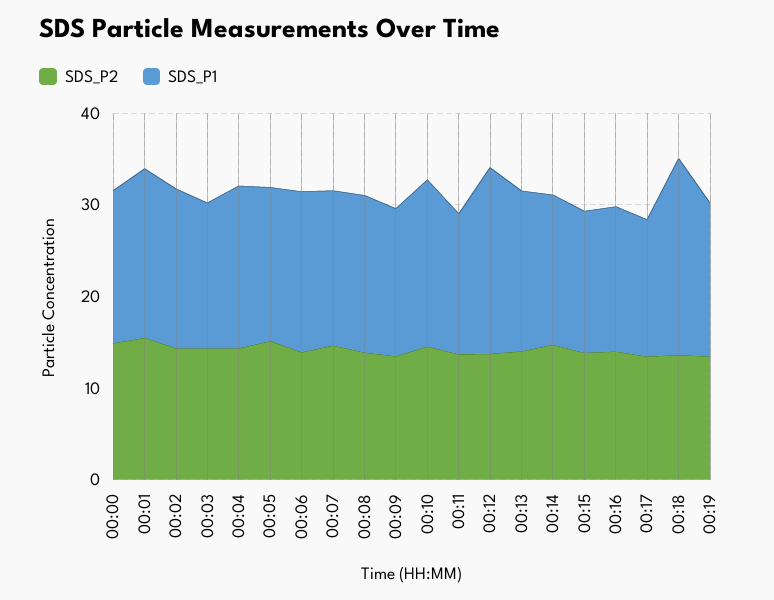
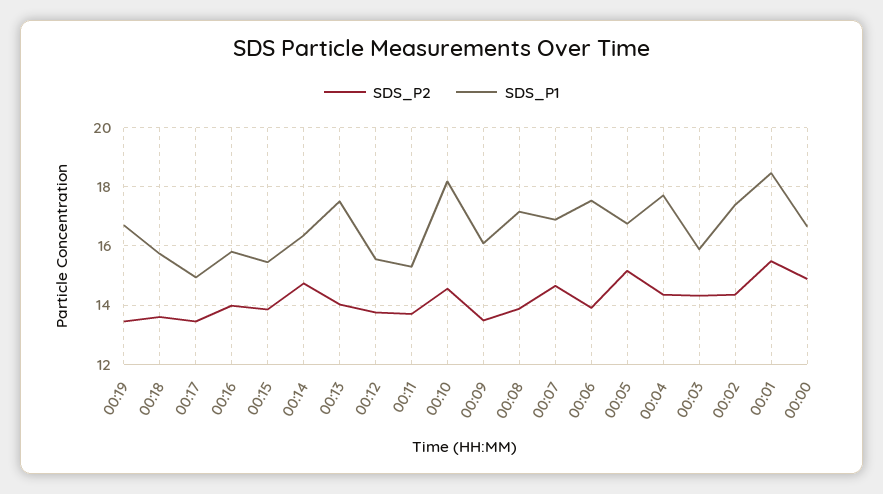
SDS_P1, 00:12: 20 -> 15.5
SDS_P1, 00:18: 22 -> 15.75

